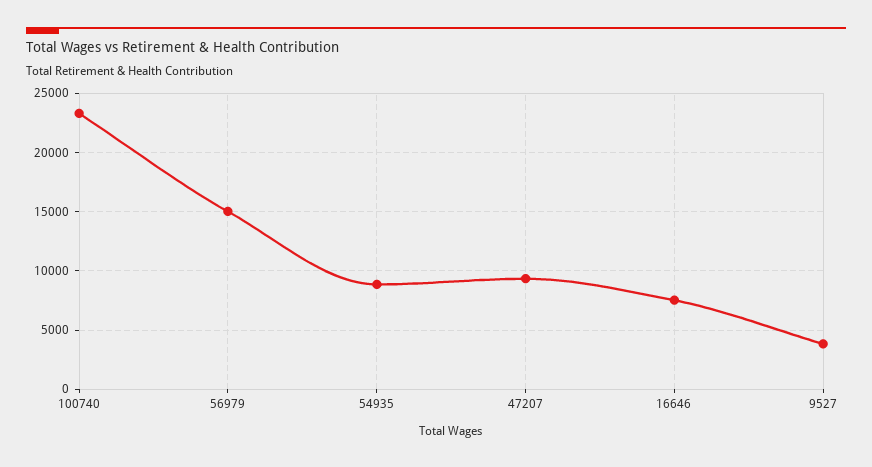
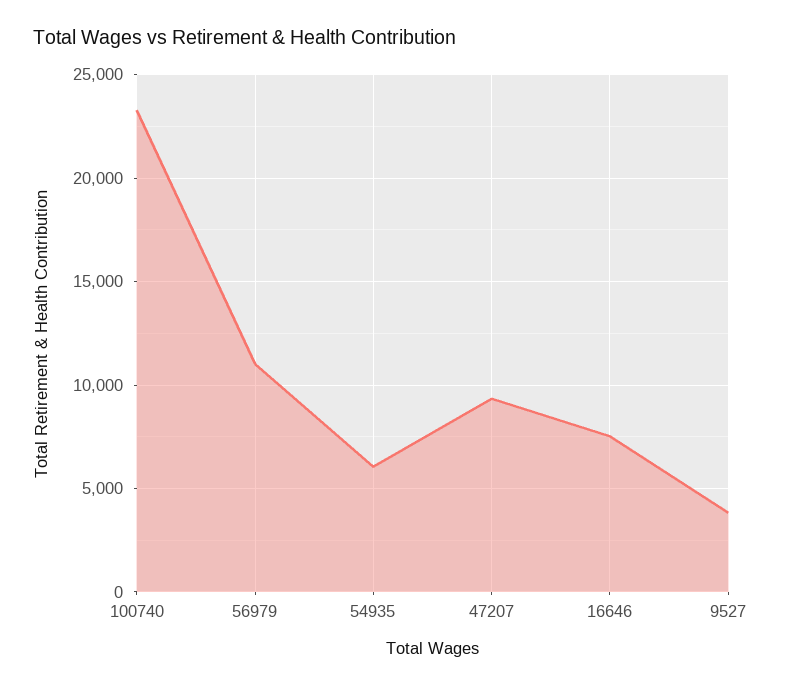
56979: 15000 -> 11000
54935: 9000 -> 6000

